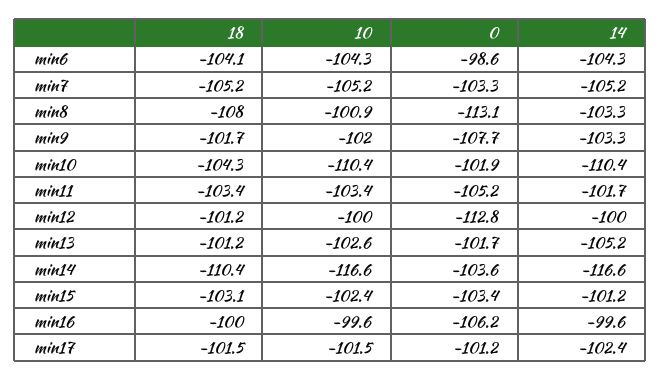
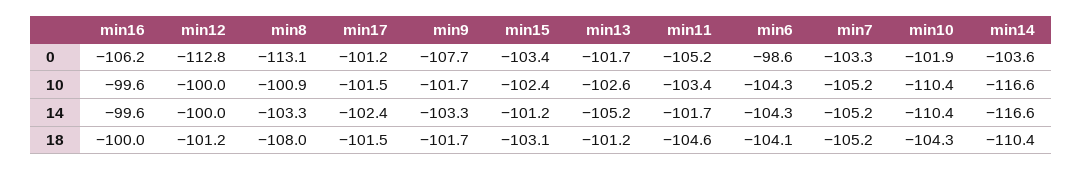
10, min9: -102 -> -101.7
18, min11: -103.4 -> -104.6

